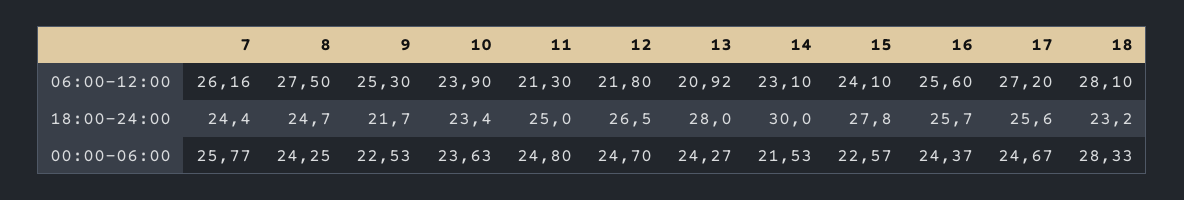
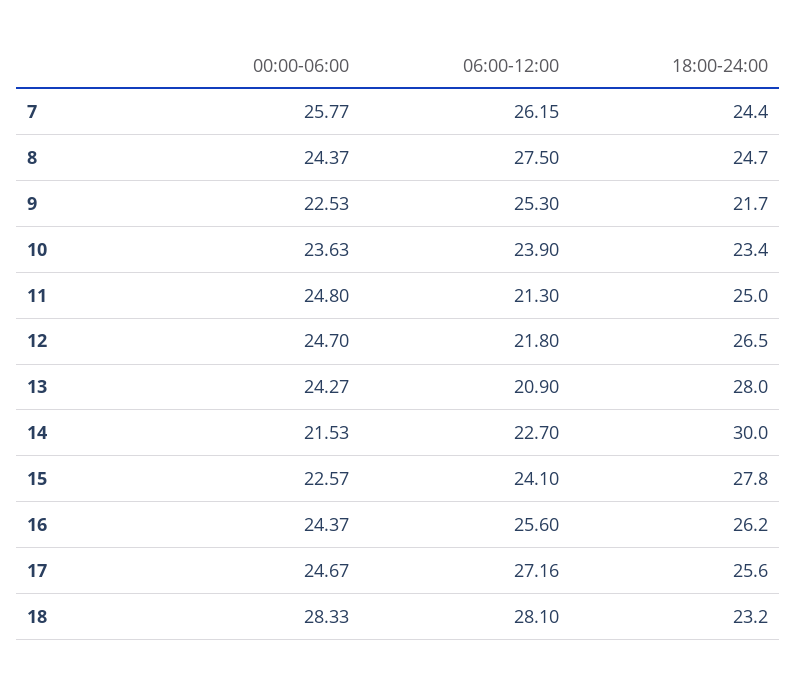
7, 06:00-12:00: 26.16 -> 26.15
13, 06:00-12:00: 20.92 -> 20.9
14, 06:00-12:00: 23.1 -> 22.7
17, 06:00-12:00: 27.2 -> 27.16
16, 18:00-24:00: 25.7 -> 26.2
8, 00:00-06:00: 24.25 -> 24.37

